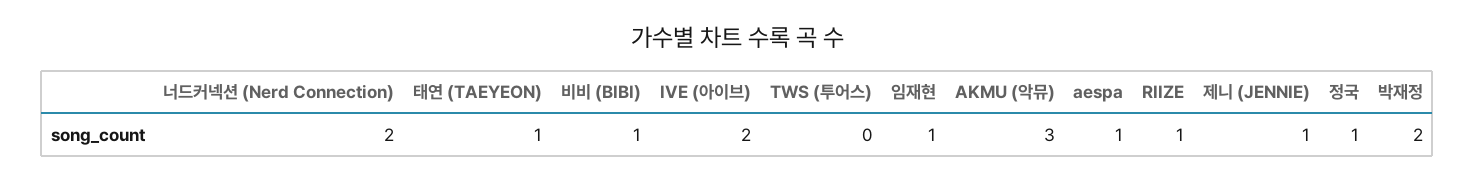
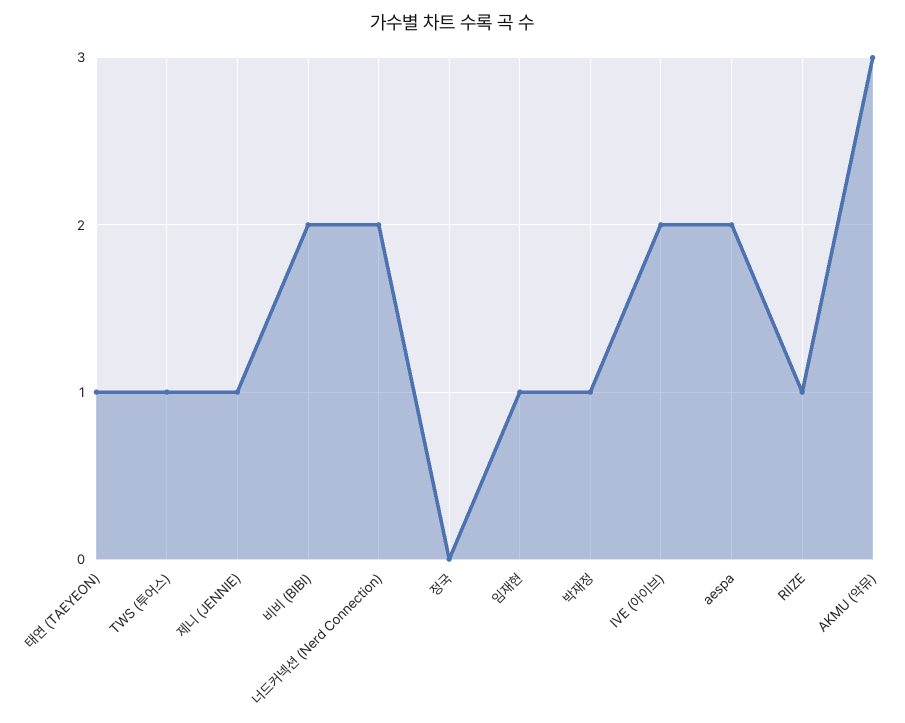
비비 (BIBI): 1 -> 2
TWS (투어스): 0 -> 1
aespa: 1 -> 2
정국: 1 -> 0
박재정: 2 -> 1

